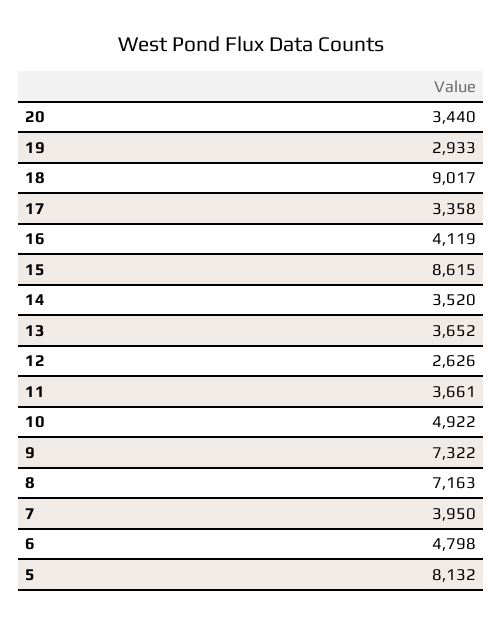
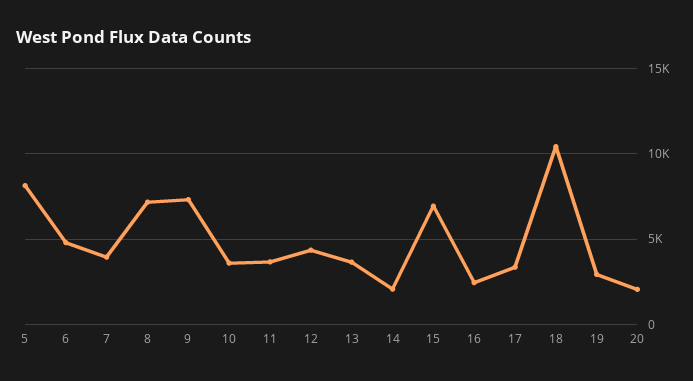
20: 3440 -> 2000
18: 9017 -> 10500
16: 4119 -> 2500
15: 8615 -> 7000
14: 3520 -> 2000
12: 2626 -> 4500
10: 4922 -> 3500

